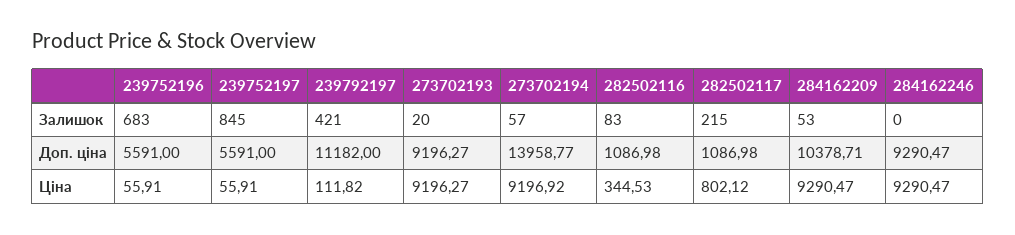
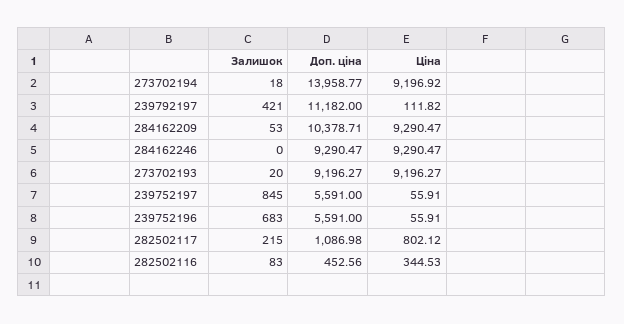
273702194, Залишок: 57 -> 18
282502116, Доп. ціна: 1086.98 -> 452.56

